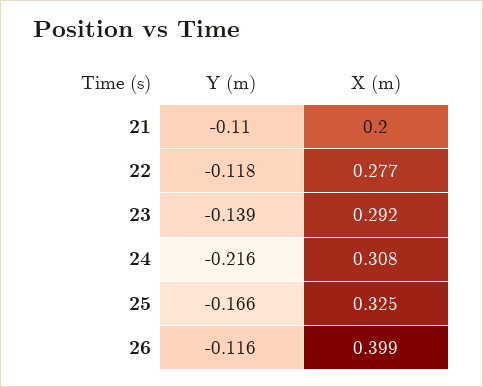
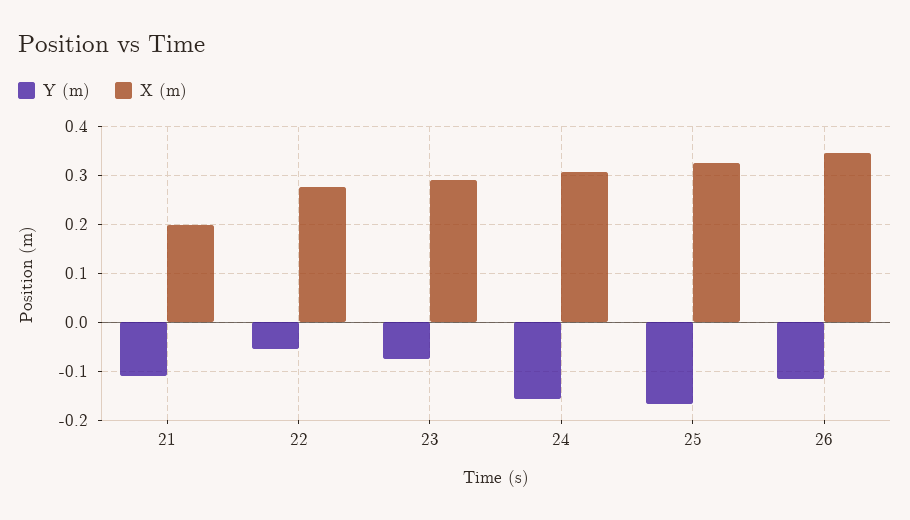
Y (m), 22: -0.118 -> -0.06
Y (m), 23: -0.139 -> -0.08
Y (m), 24: -0.216 -> -0.16
X (m), 26: 0.399 -> 0.34

